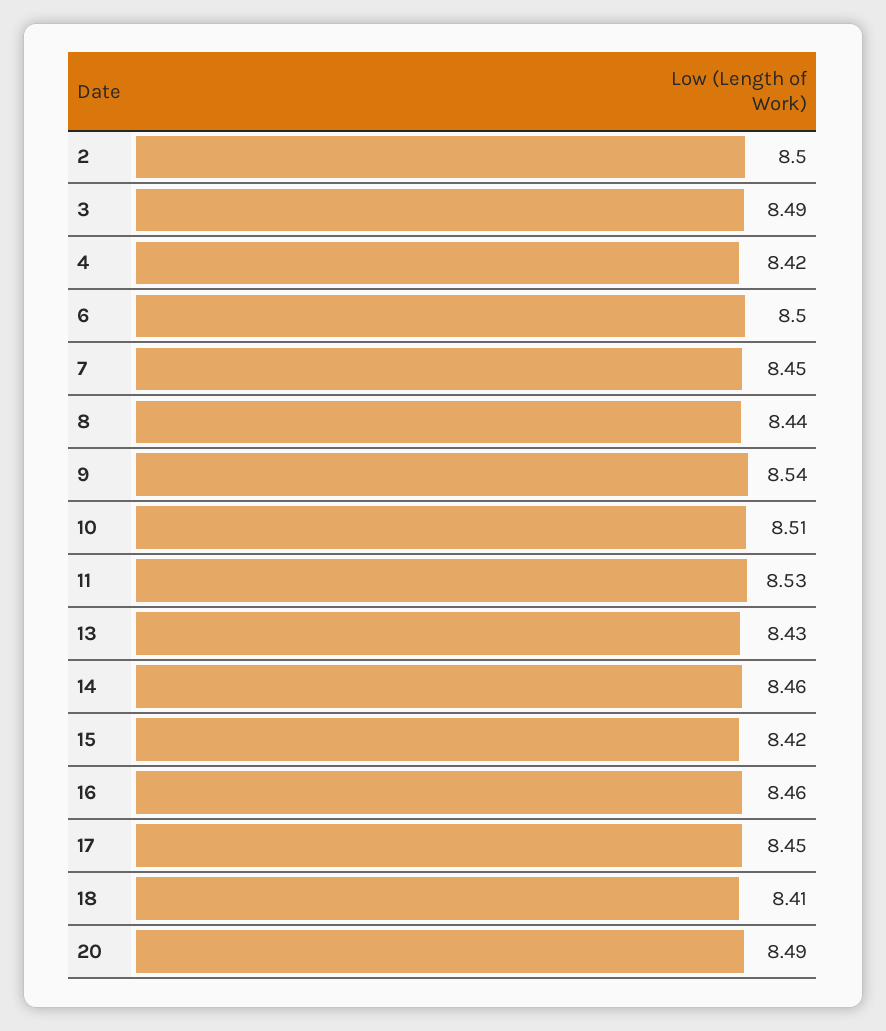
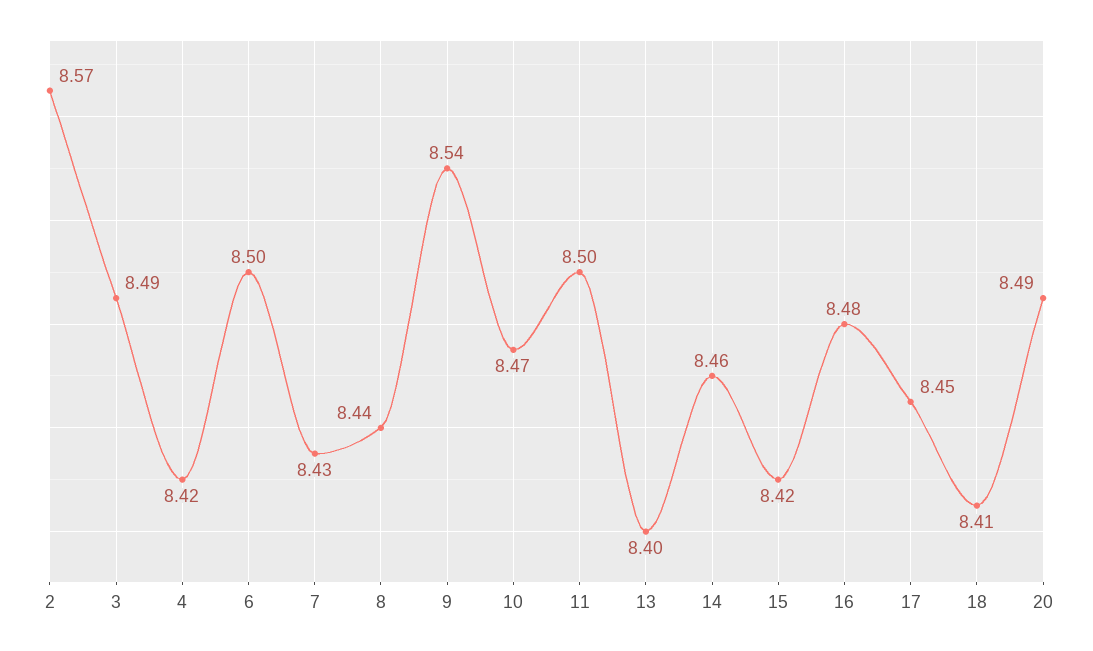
2: 8.5 -> 8.57
7: 8.45 -> 8.43
10: 8.51 -> 8.47
11: 8.53 -> 8.5
13: 8.43 -> 8.4
16: 8.46 -> 8.48

